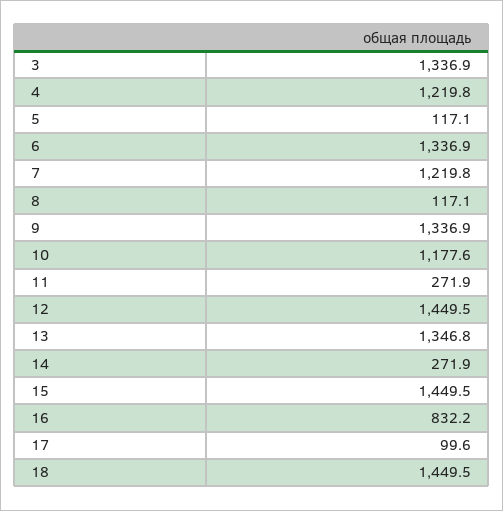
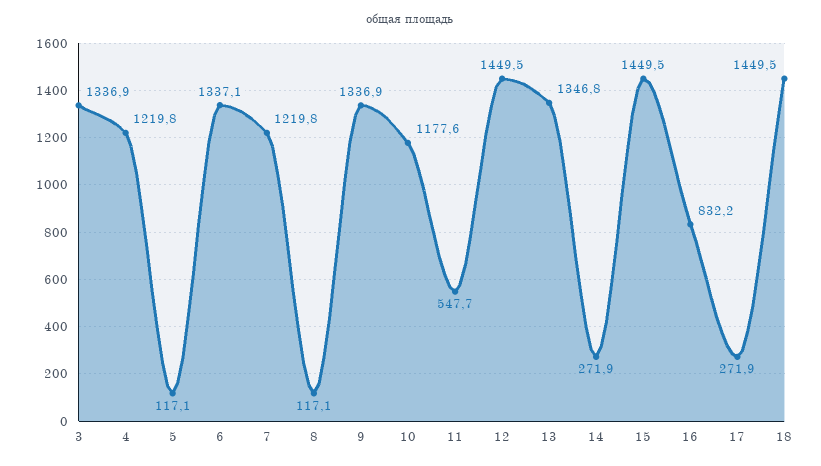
6: 1336.9 -> 1337.1
11: 271.9 -> 547.7
17: 99.6 -> 271.9

